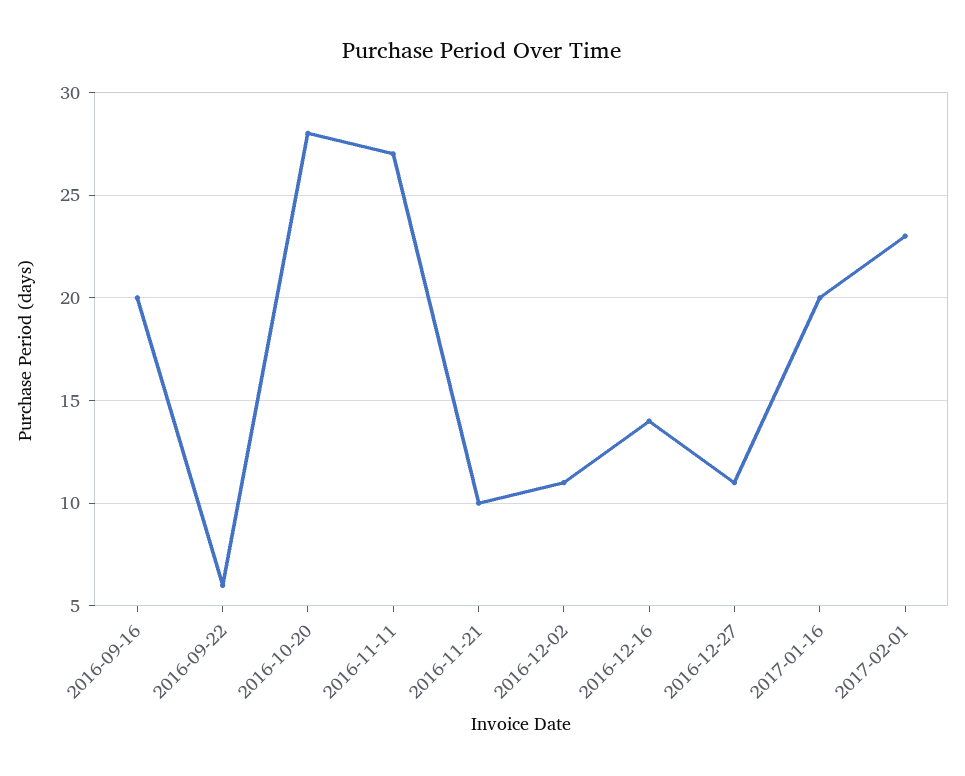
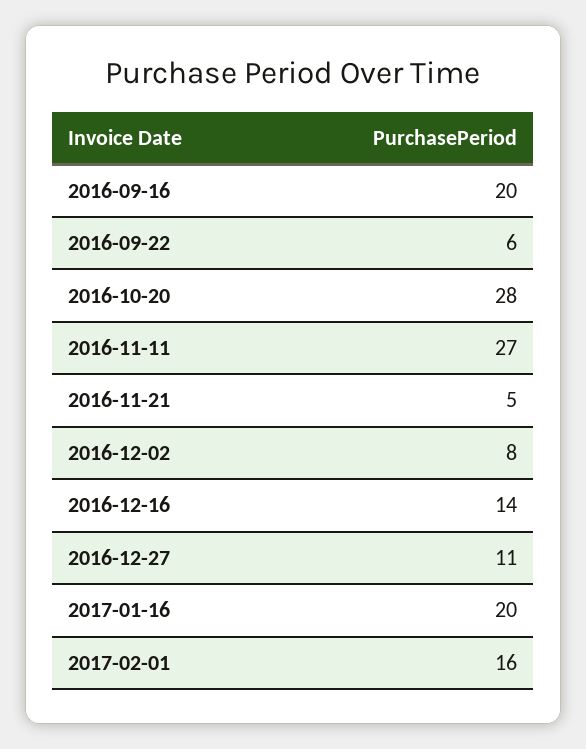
2016-11-21: 10 -> 5
2016-12-02: 11 -> 8
2017-02-01: 23 -> 16

